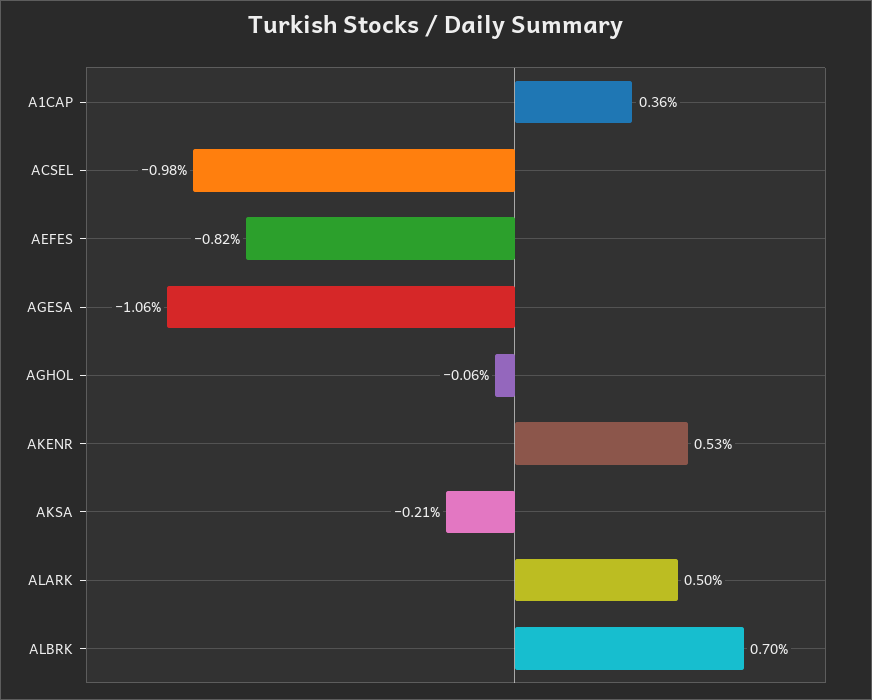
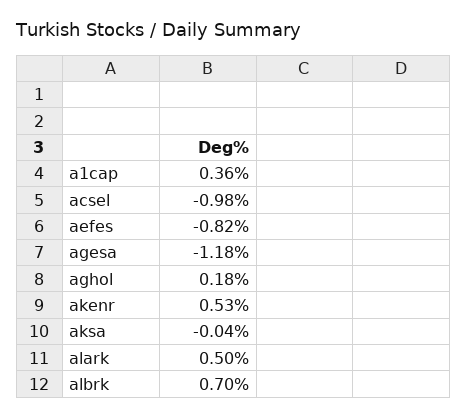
AGESA: -1.06 -> -1.18
AGHOL: -0.06 -> 0.18
AKSA: -0.21 -> -0.04

